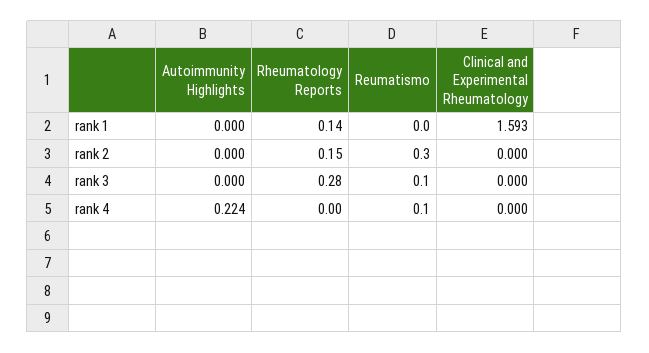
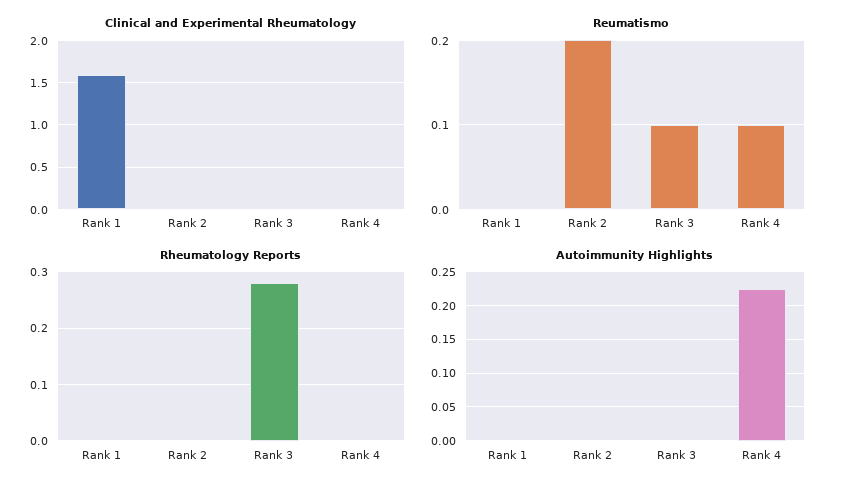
Rheumatology Reports, rank 1: 0.14 -> 0
Rheumatology Reports, rank 2: 0.15 -> 0
Reumatismo, rank 2: 0.3 -> 0.2

